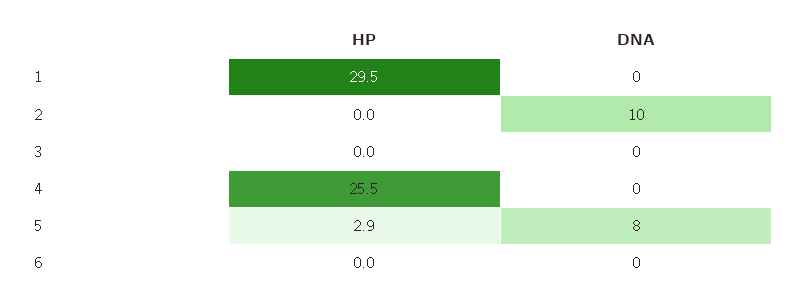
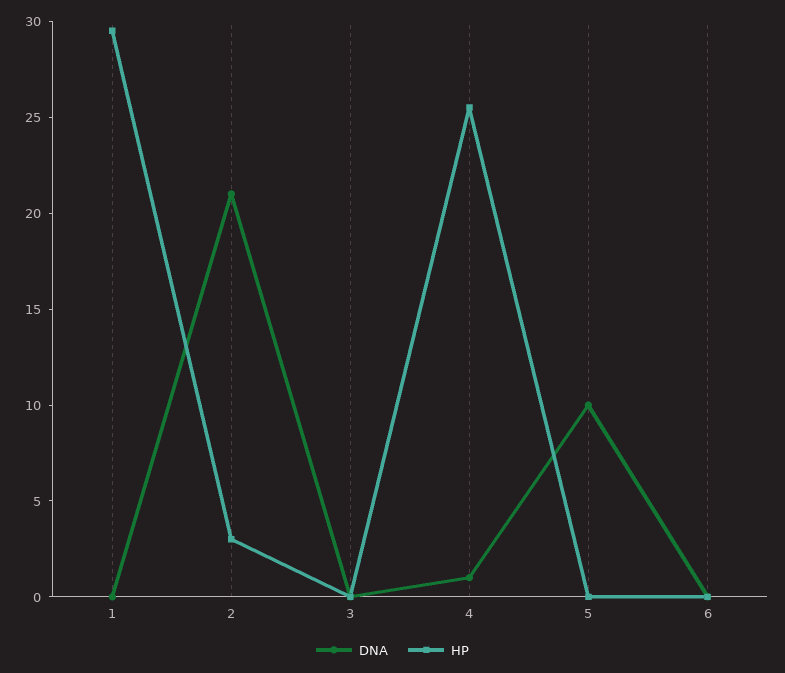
HP, 2: 0 -> 3
DNA, 2: 10 -> 21
DNA, 4: 0 -> 1
HP, 5: 2.9 -> 0
DNA, 5: 8 -> 10

